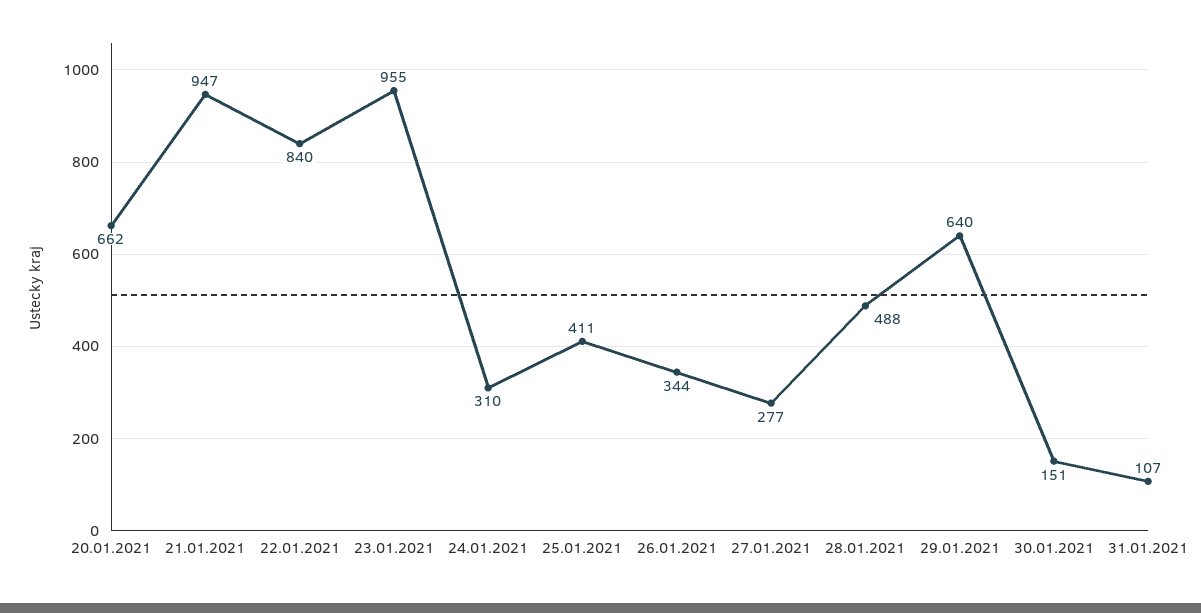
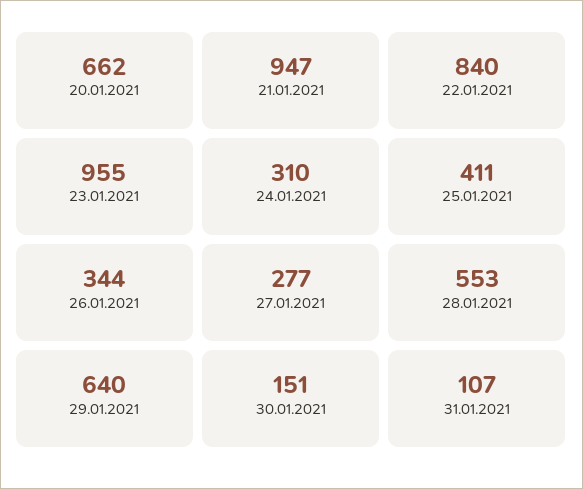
28.01.2021: 488 -> 553

